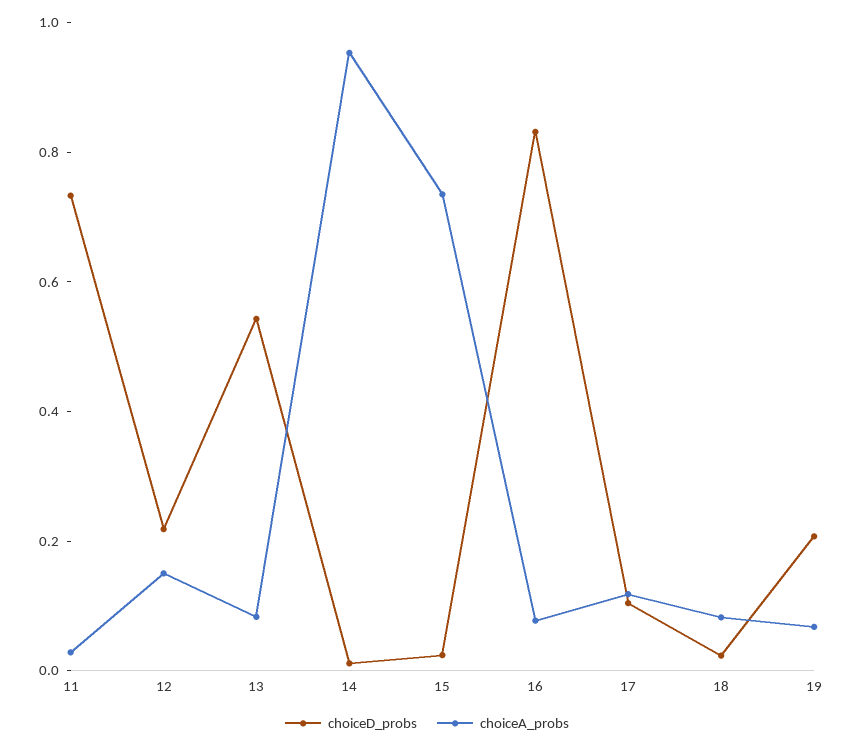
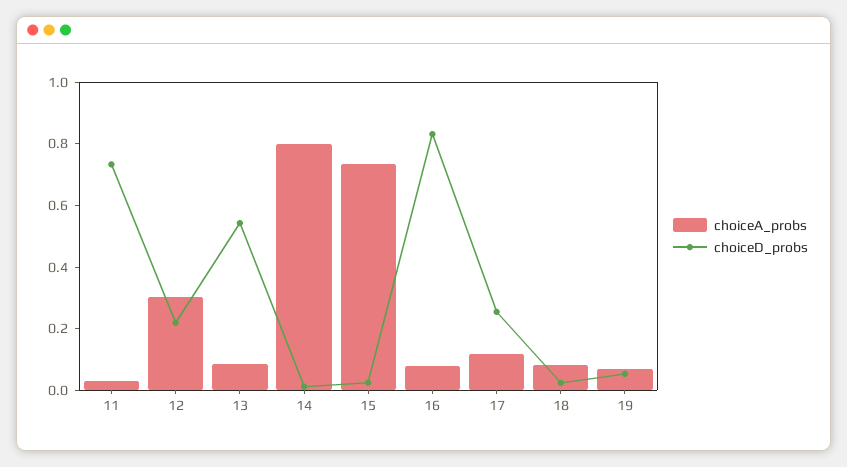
choiceA_probs, 12: 0.15 -> 0.3
choiceA_probs, 14: 0.95 -> 0.8
choiceD_probs, 17: 0.1 -> 0.25
choiceD_probs, 19: 0.2 -> 0.05

